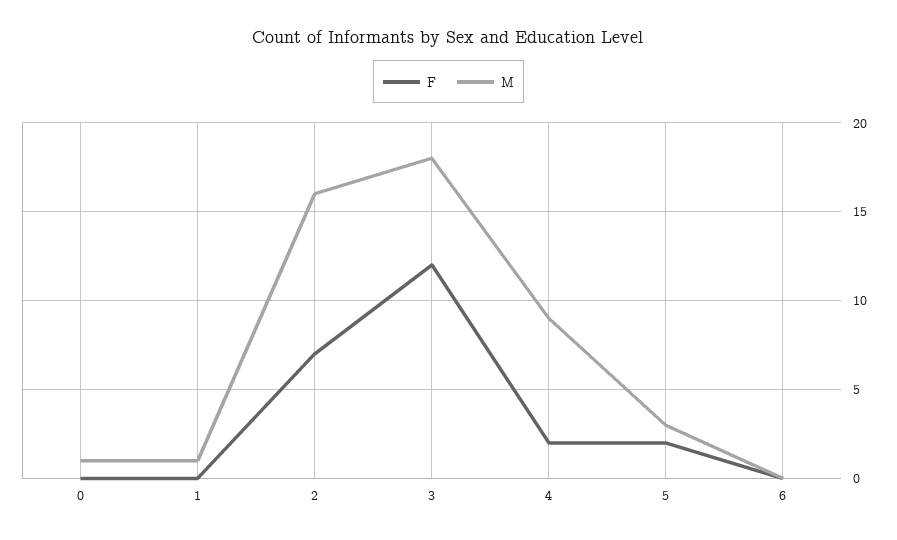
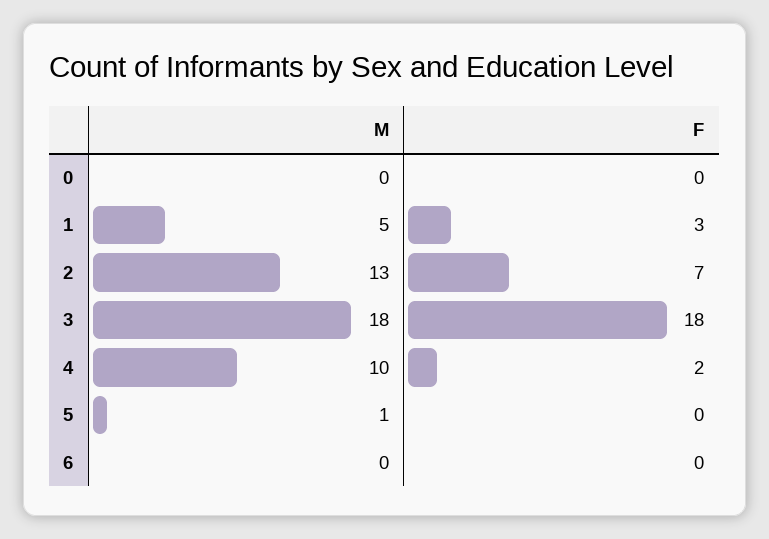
M, 0: 1 -> 0
F, 1: 0 -> 3
M, 1: 1 -> 5
M, 2: 16 -> 13
F, 3: 12 -> 18
M, 4: 9 -> 10
F, 5: 2 -> 0
M, 5: 3 -> 1

